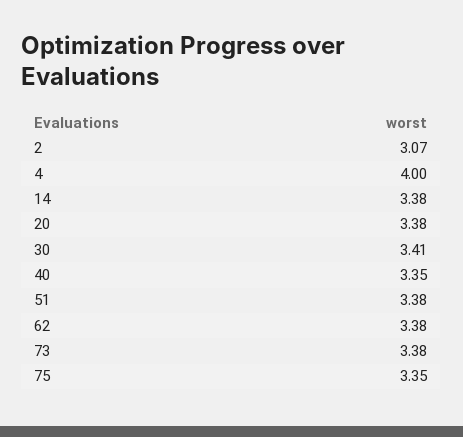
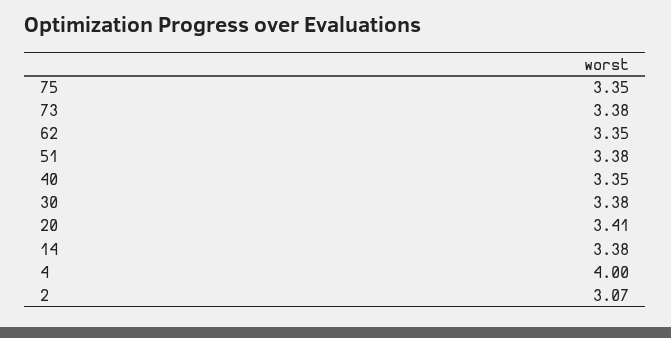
20: 3.38 -> 3.41
30: 3.41 -> 3.38
62: 3.38 -> 3.35

